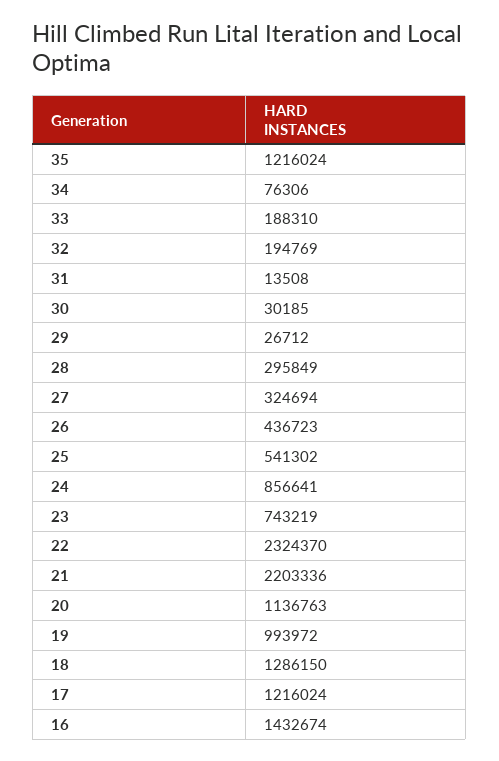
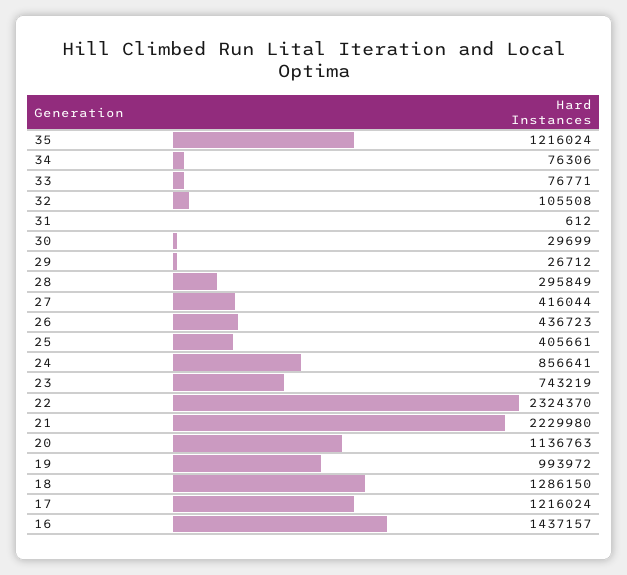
33: 188310 -> 76771
32: 194769 -> 105508
31: 13508 -> 612
30: 30185 -> 29699
27: 324694 -> 416044
25: 541302 -> 405661
21: 2203336 -> 2229980
16: 1432674 -> 1437157

